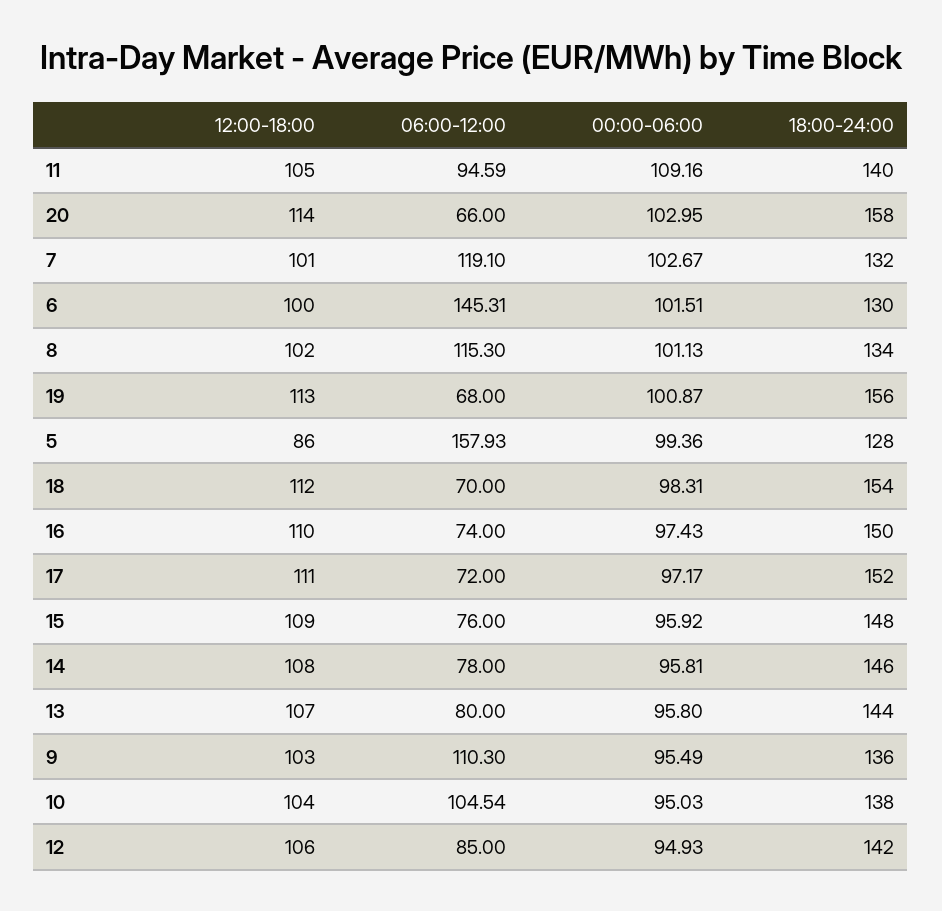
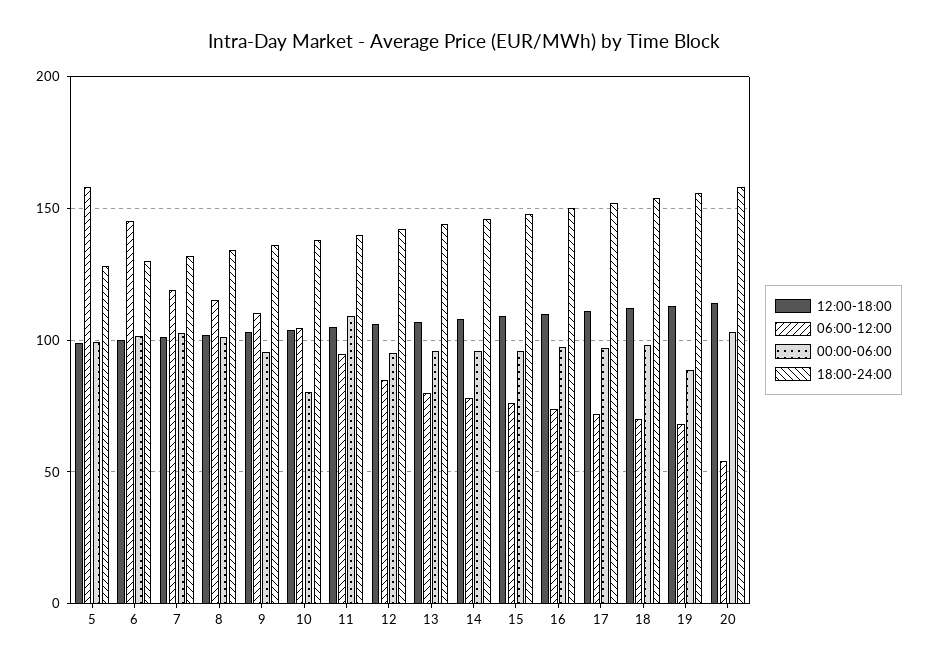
06:00-12:00, 20: 66 -> 55
00:00-06:00, 19: 100.87 -> 90
12:00-18:00, 5: 86 -> 100
00:00-06:00, 10: 95.03 -> 80

